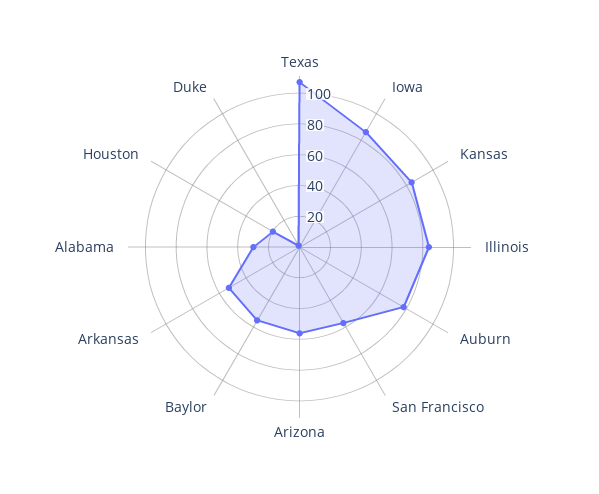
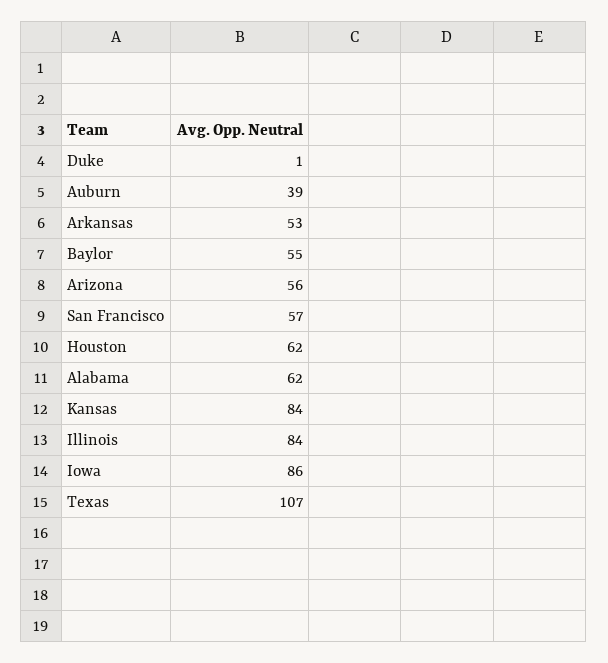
Auburn: 80 -> 39
Alabama: 30 -> 62
Houston: 20 -> 62

